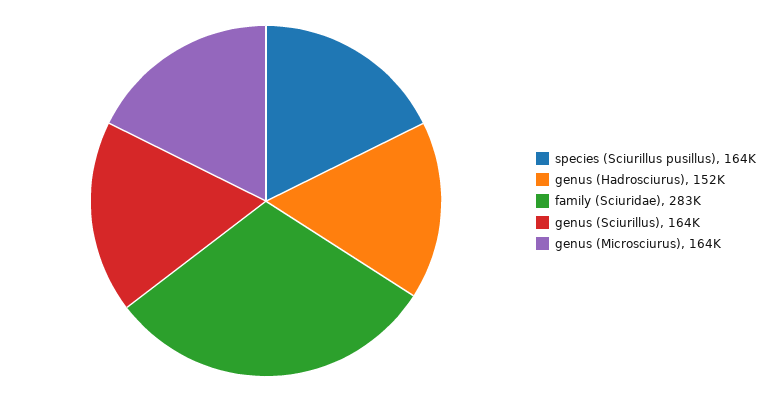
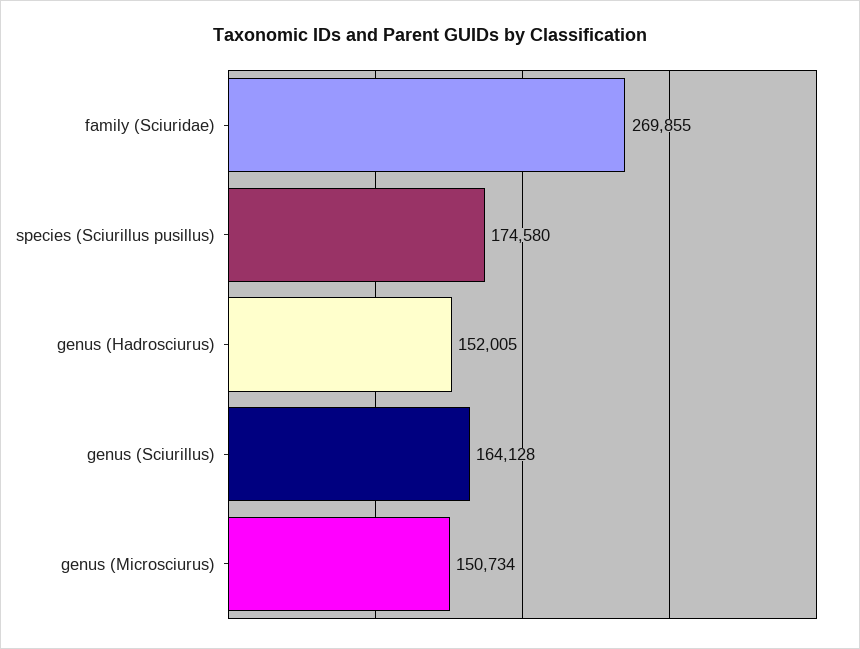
species (Sciurillus pusillus): 164000 -> 174580
family (Sciuridae): 283000 -> 269855
genus (Microsciurus): 164000 -> 150734

